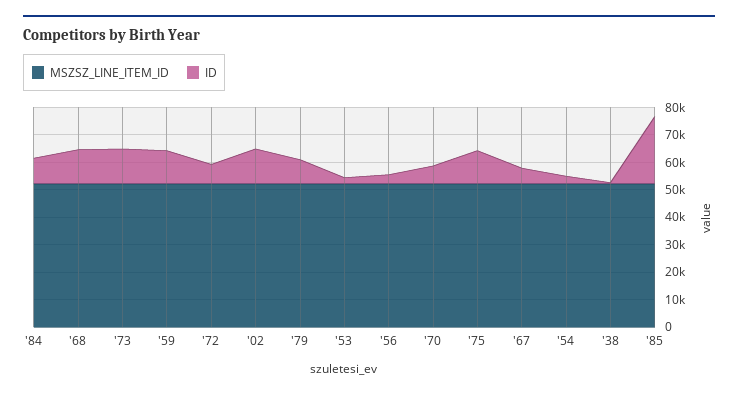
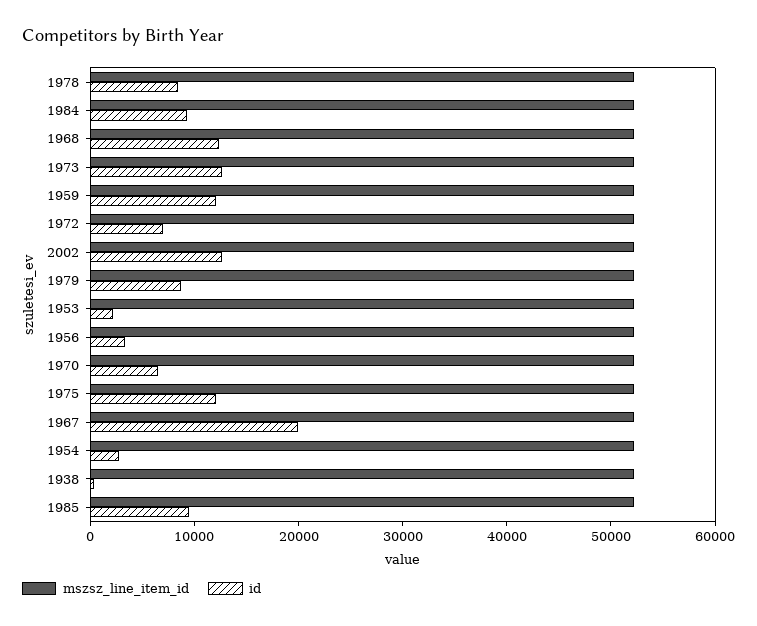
ID, '67: 5000 -> 20000
ID, '85: 25000 -> 10000
MSZSZ_LINE_ITEM_ID, 1978: none -> 52000
ID, 1978: none -> 8000

